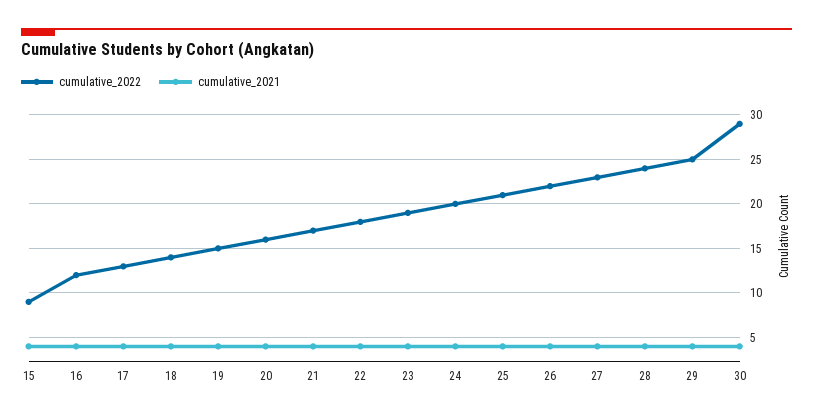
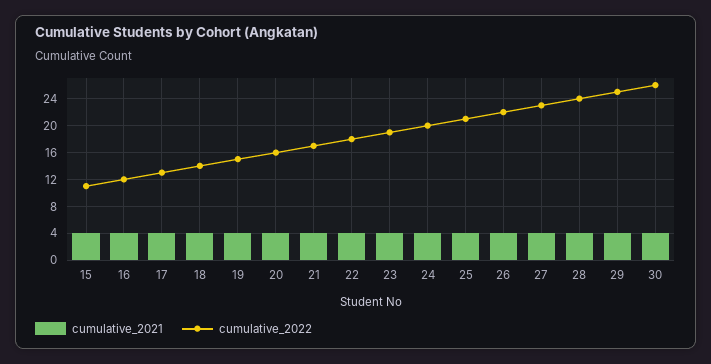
cumulative_2022, 15: 9 -> 11
cumulative_2022, 30: 29 -> 26

